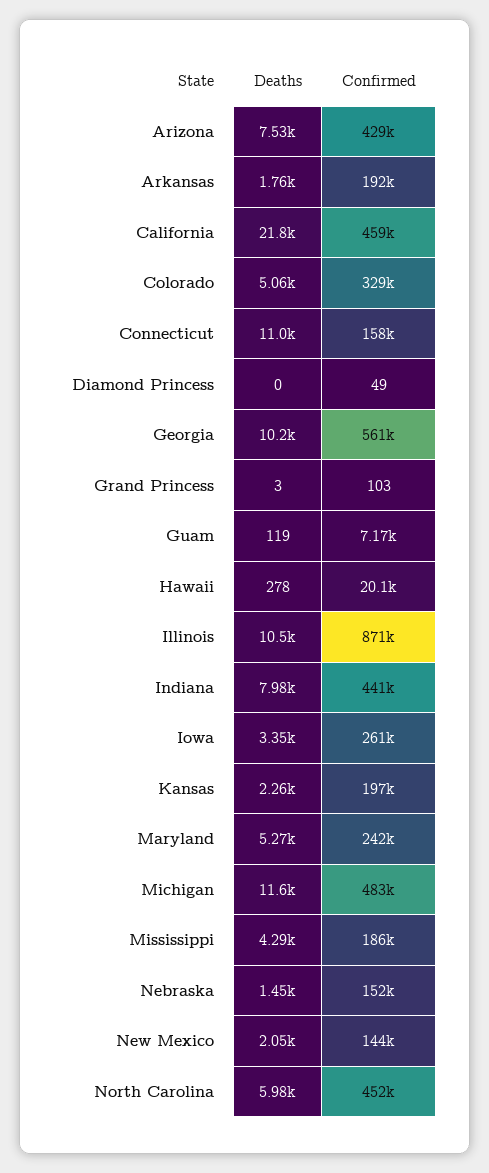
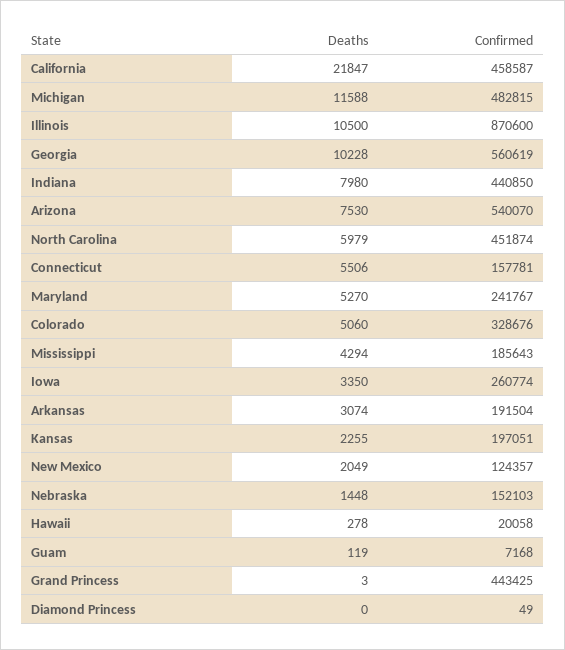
Confirmed, Arizona: 429000 -> 540070
Deaths, Arkansas: 1760 -> 3074
Deaths, Connecticut: 11000 -> 5506
Confirmed, Grand Princess: 103 -> 443425
Confirmed, New Mexico: 144000 -> 124357

